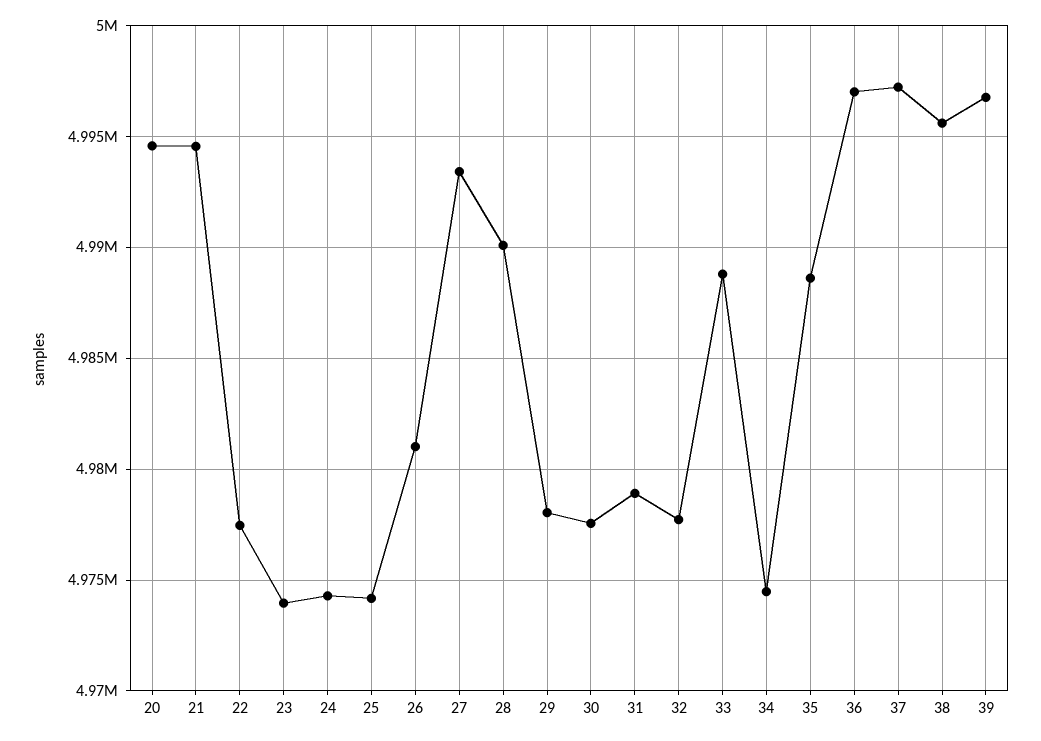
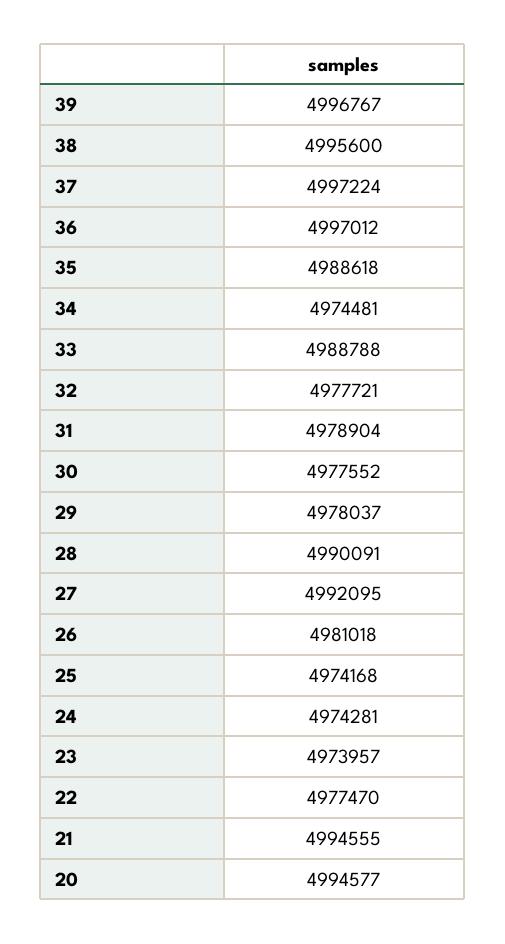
27: 4993500 -> 4992095

